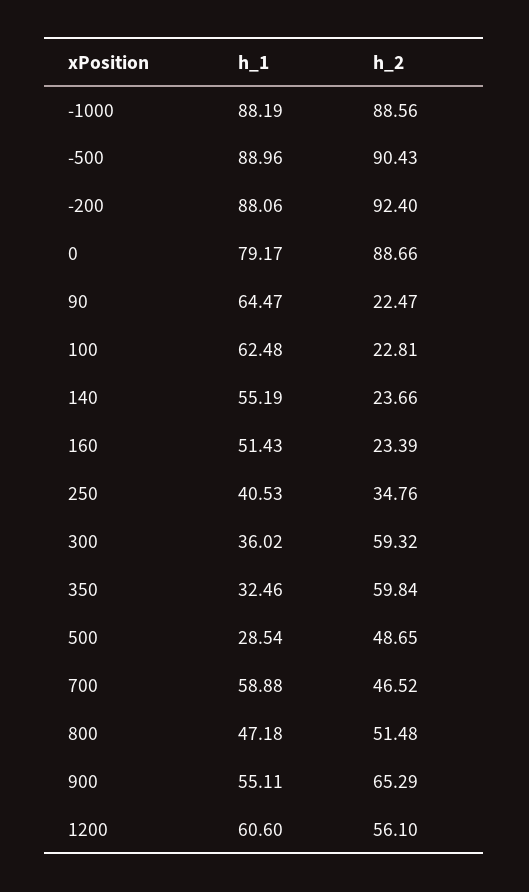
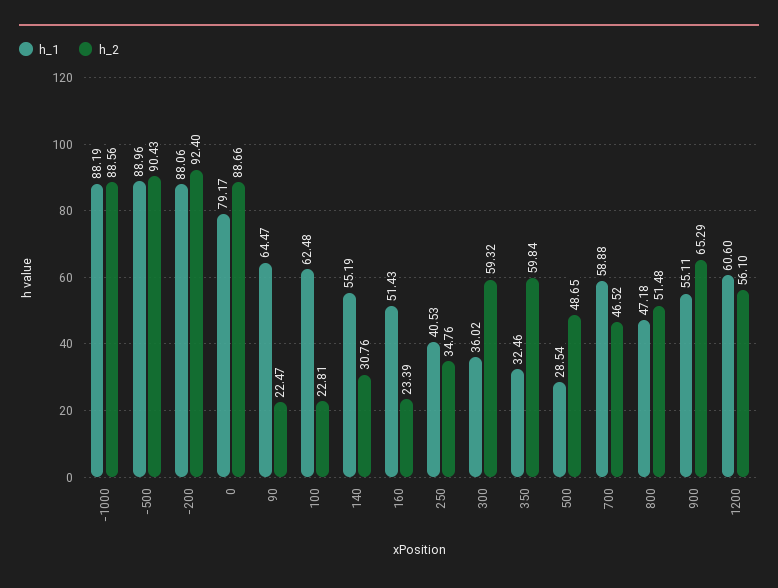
h_2, 140: 23.66 -> 30.76

